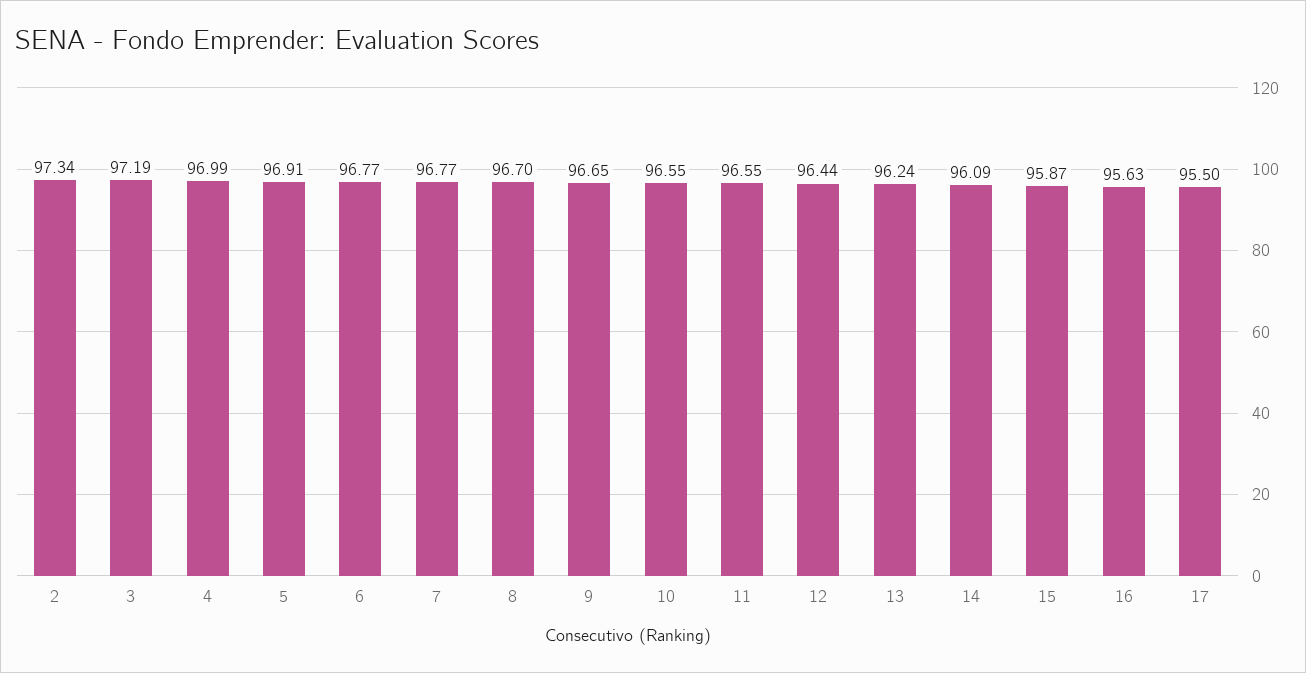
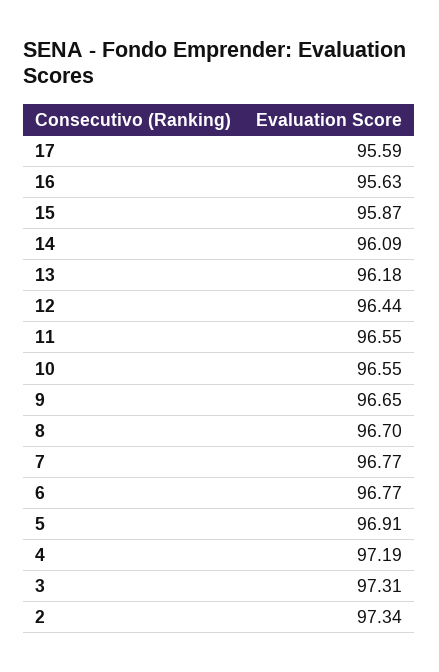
3: 97.19 -> 97.31
4: 96.99 -> 97.19
13: 96.24 -> 96.18
17: 95.5 -> 95.59

